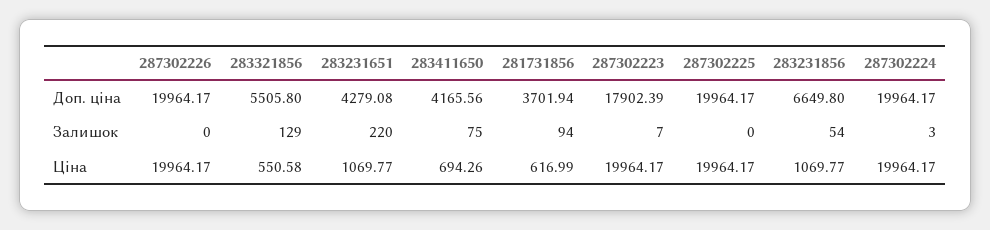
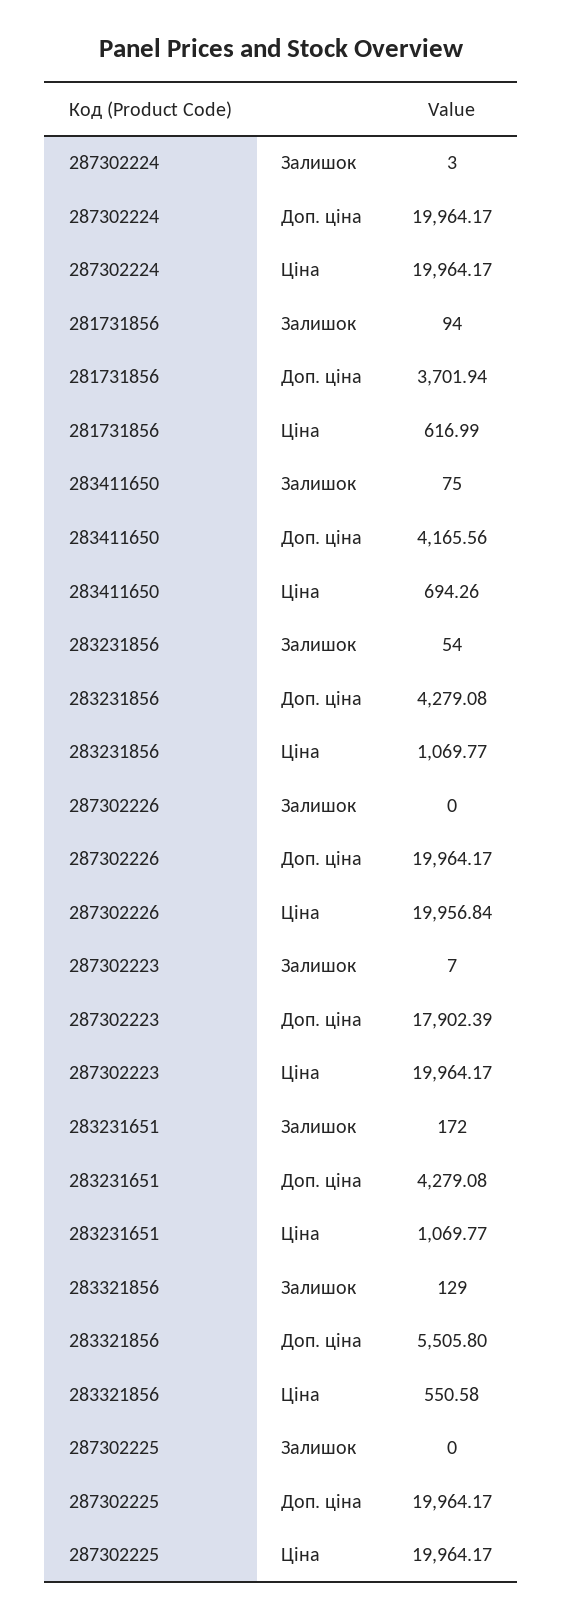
283231856, Доп. ціна: 6649.8 -> 4279.08
283231651, Залишок: 220 -> 172
287302226, Ціна: 19964.17 -> 19956.84

